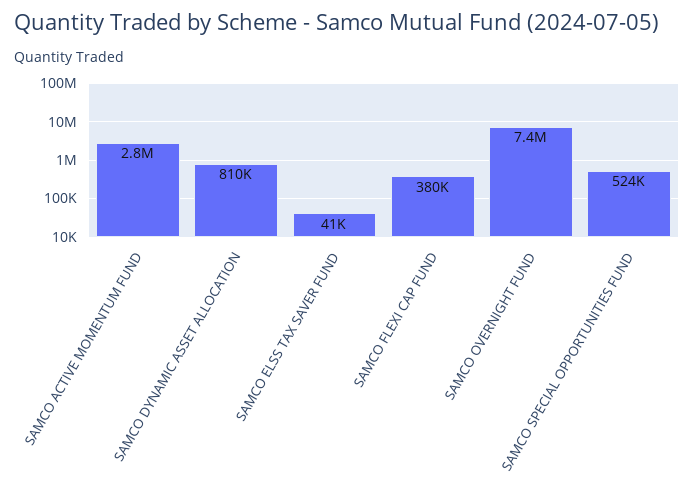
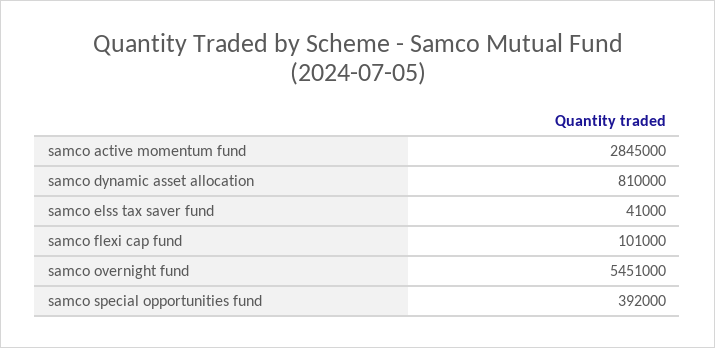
SAMCO FLEXI CAP FUND: 380000 -> 101000
SAMCO OVERNIGHT FUND: 7400000 -> 5451000
SAMCO SPECIAL OPPORTUNITIES FUND: 524000 -> 392000

